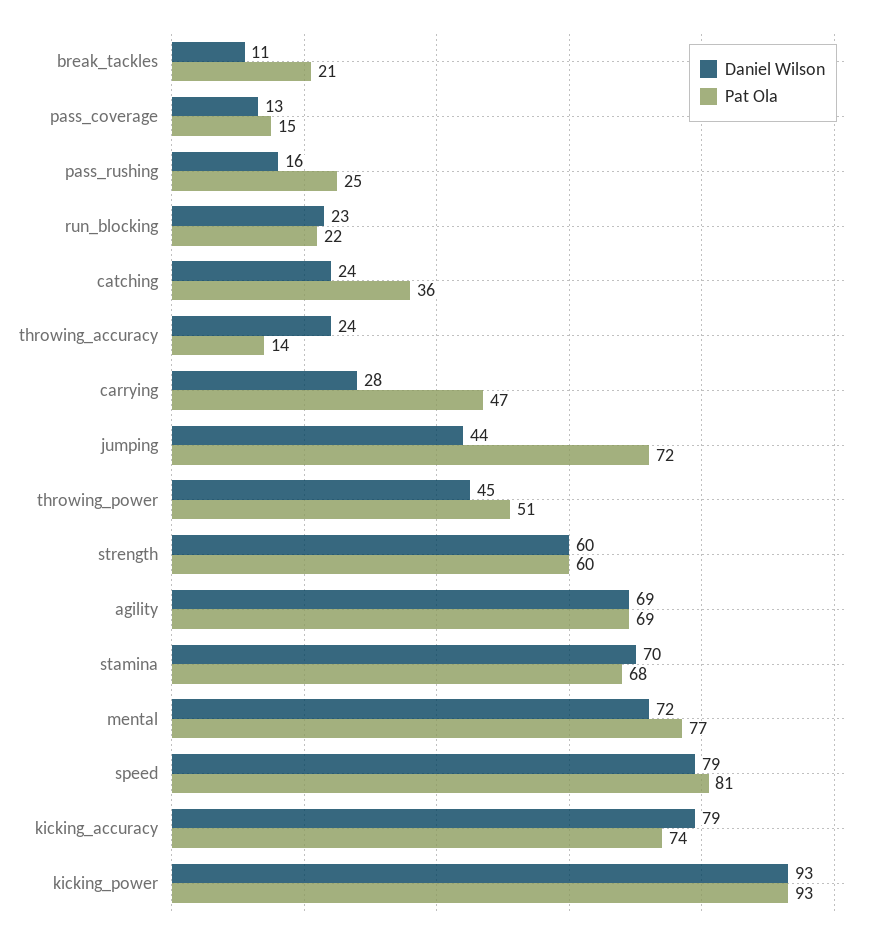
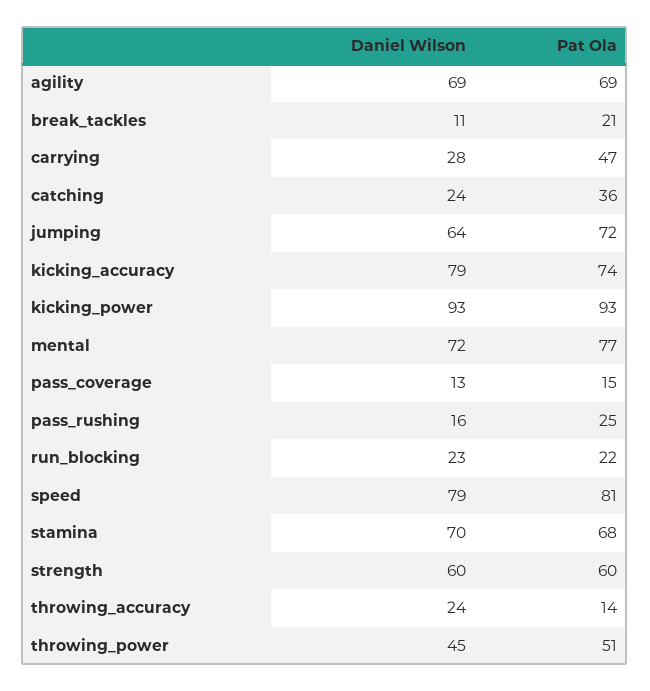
Daniel Wilson, jumping: 44 -> 64

